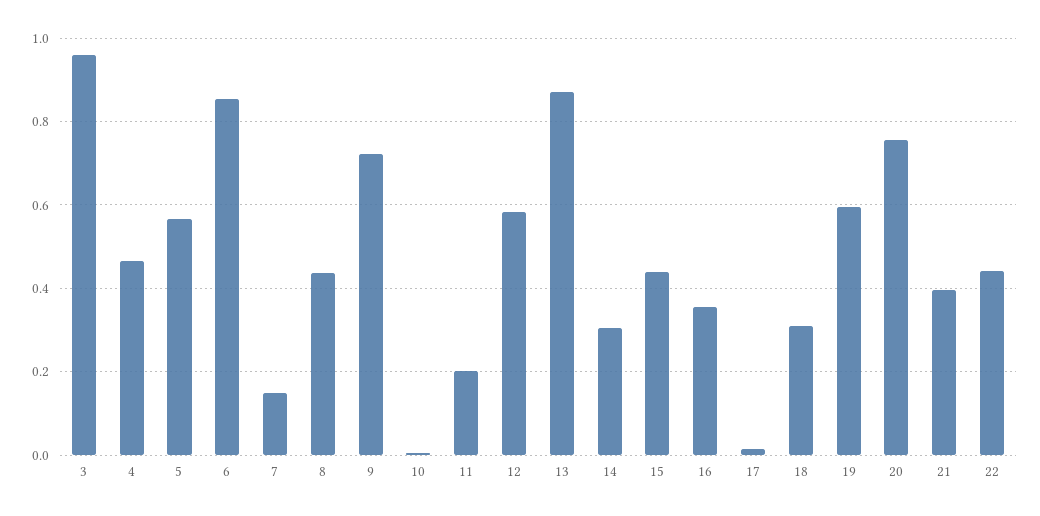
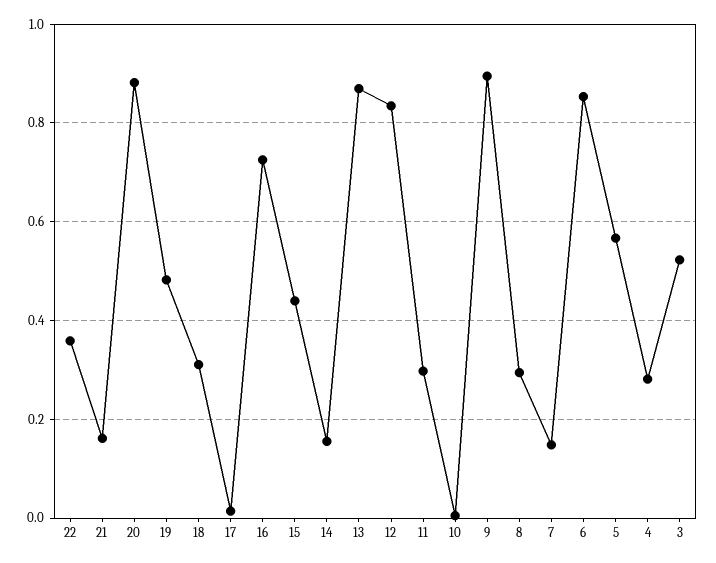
3: 0.96 -> 0.52
4: 0.46 -> 0.28
8: 0.44 -> 0.3
9: 0.72 -> 0.9
11: 0.2 -> 0.3
12: 0.58 -> 0.84
14: 0.3 -> 0.16
16: 0.36 -> 0.72
19: 0.6 -> 0.48
20: 0.76 -> 0.88
21: 0.4 -> 0.16
22: 0.44 -> 0.36

